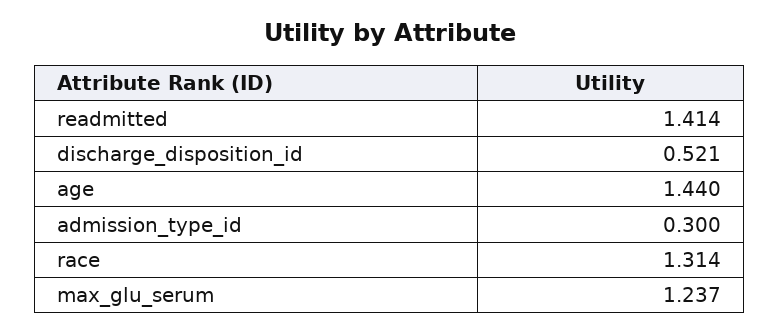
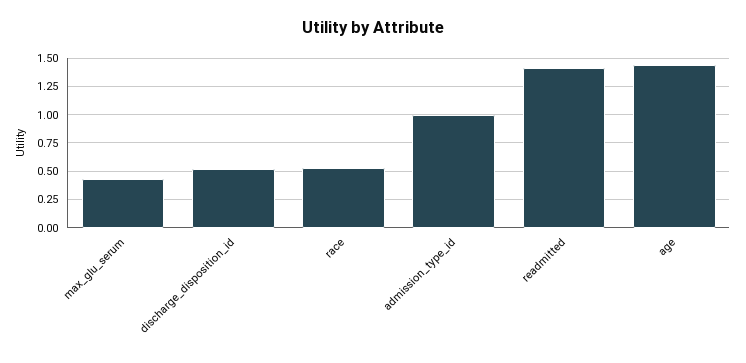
admission_type_id: 0.3 -> 1
race: 1.314 -> 0.5
max_glu_serum: 1.237 -> 0.5

